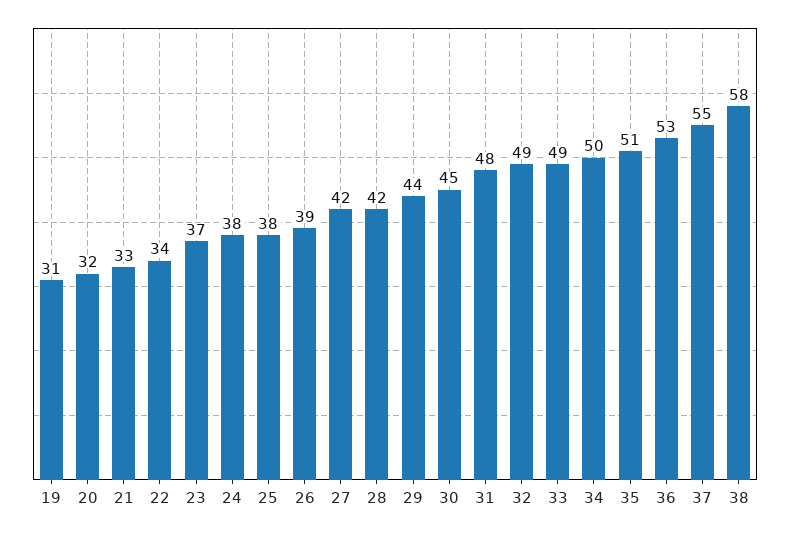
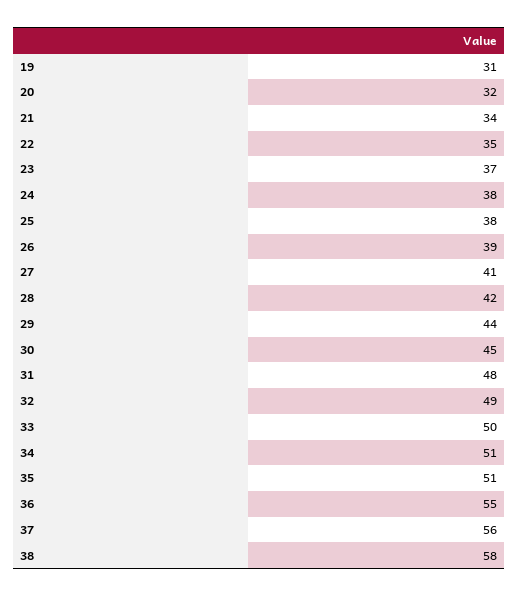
21: 33 -> 34
22: 34 -> 35
27: 42 -> 41
33: 49 -> 50
34: 50 -> 51
36: 53 -> 55
37: 55 -> 56

